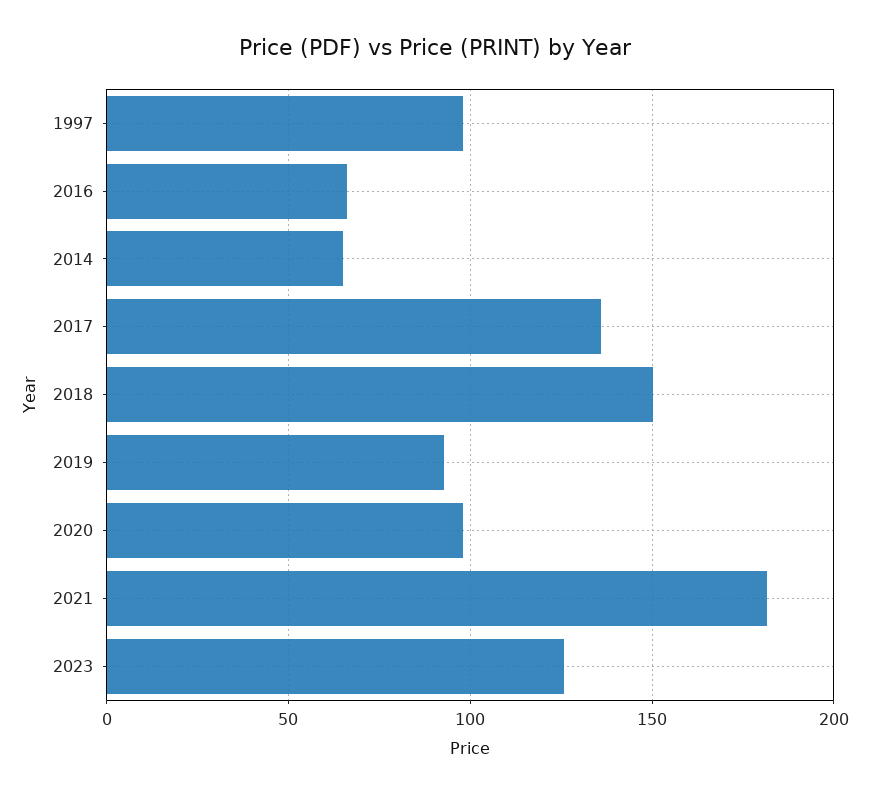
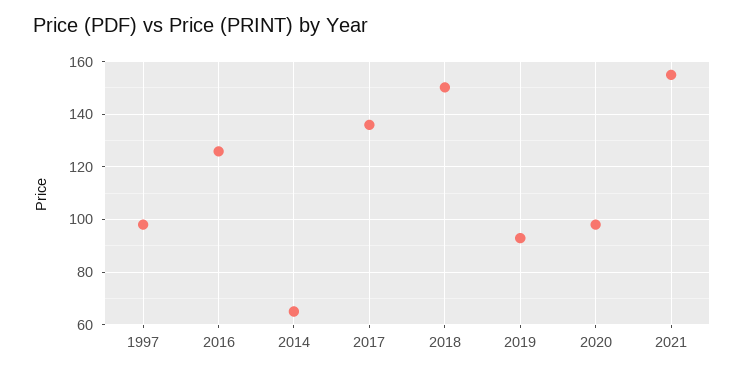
2016: 65 -> 125
2021: 180 -> 155
2023: 125 -> none

